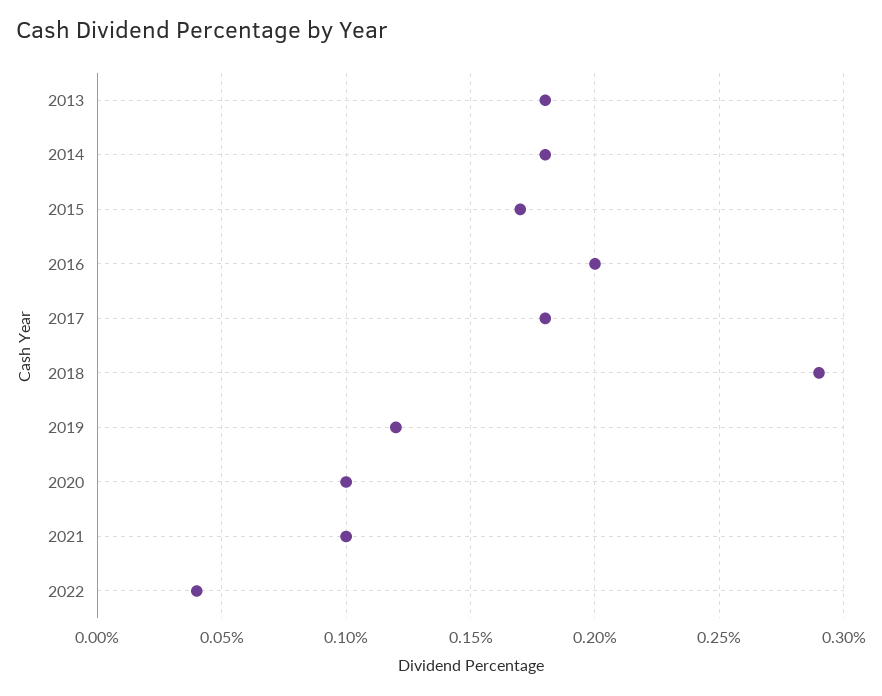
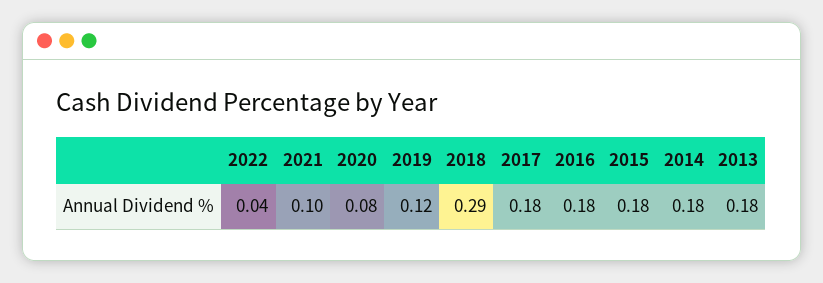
2015: 0.17 -> 0.18
2016: 0.2 -> 0.18
2020: 0.1 -> 0.08

